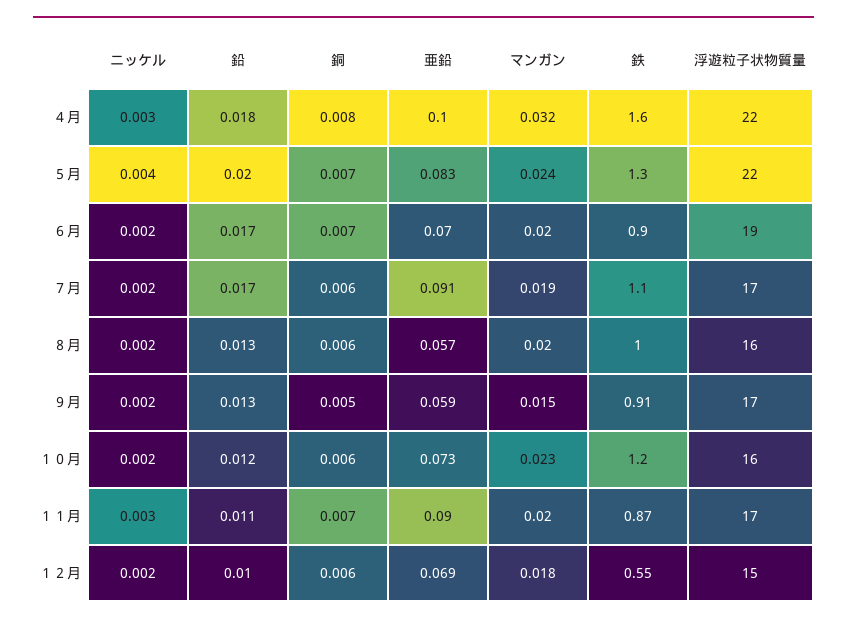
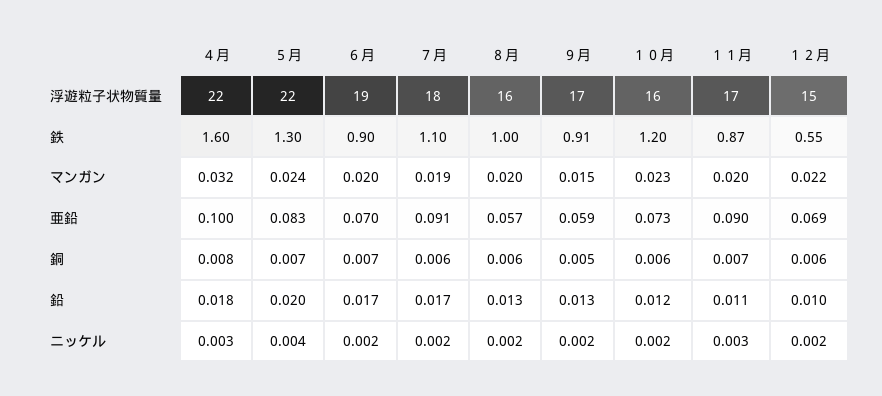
浮遊粒子状物質量, ７月: 17 -> 18
マンガン, １２月: 0.018 -> 0.022

